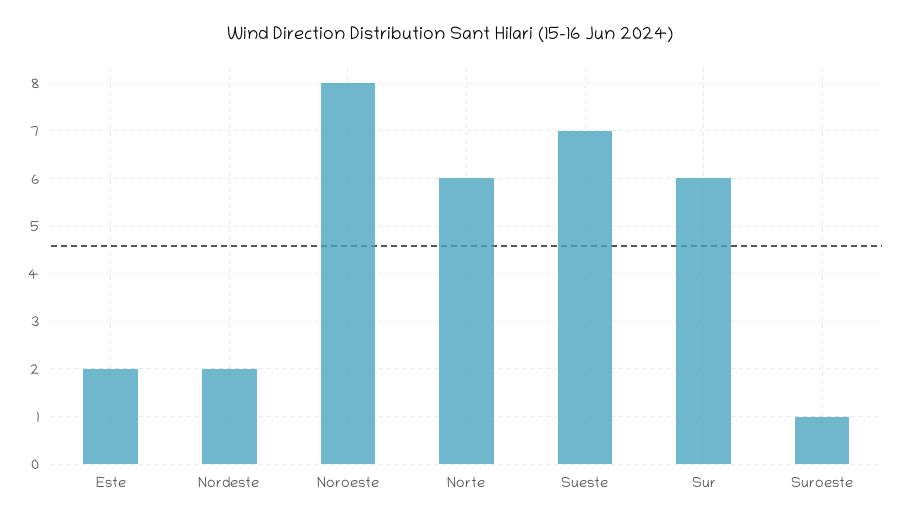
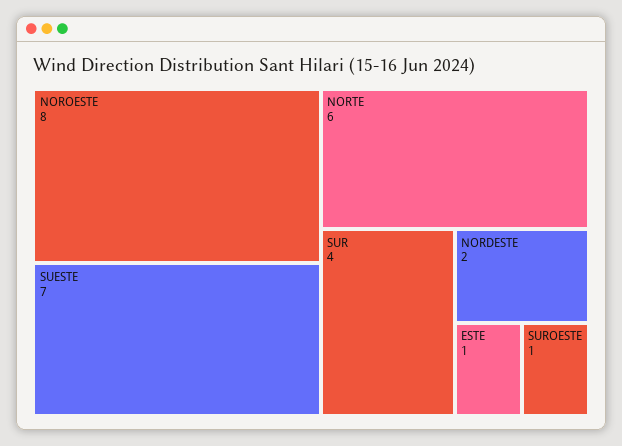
Este: 2 -> 1
Sur: 6 -> 4

